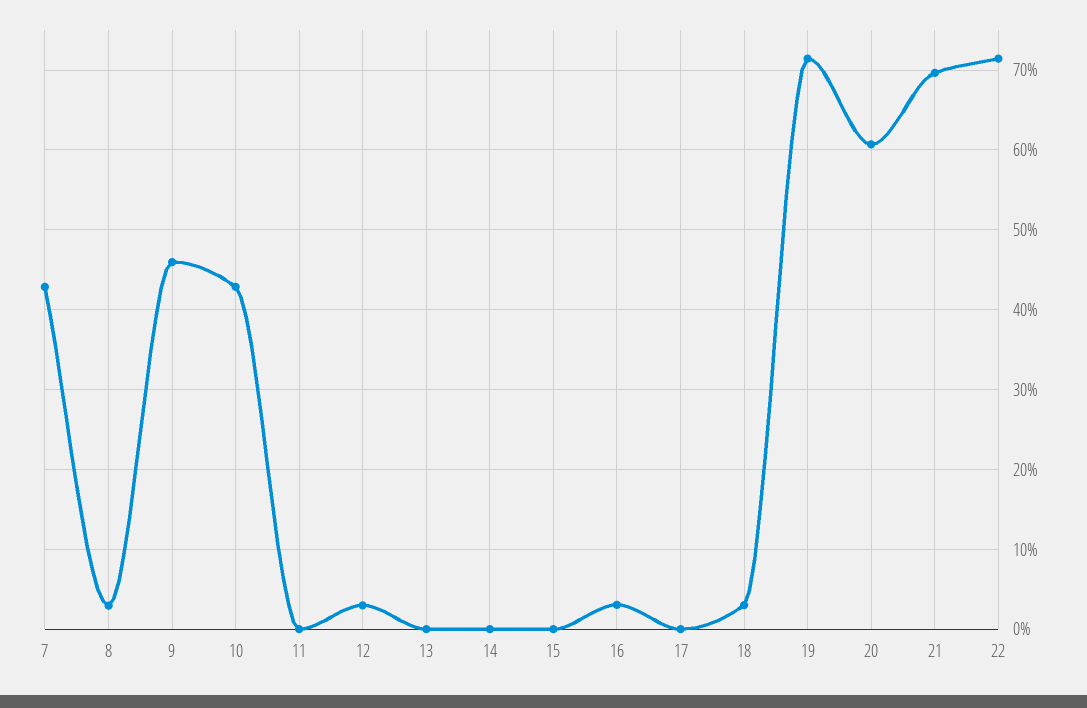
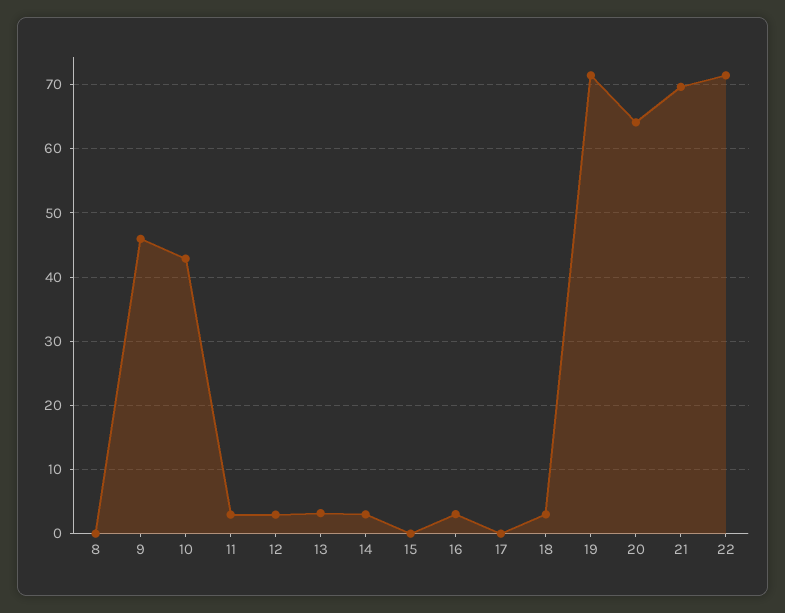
7: 43 -> none
8: 3 -> 0
11: 0 -> 3
13: 0 -> 3
14: 0 -> 3
20: 61 -> 64

